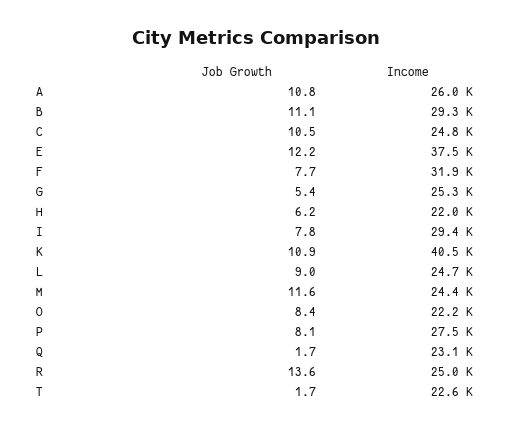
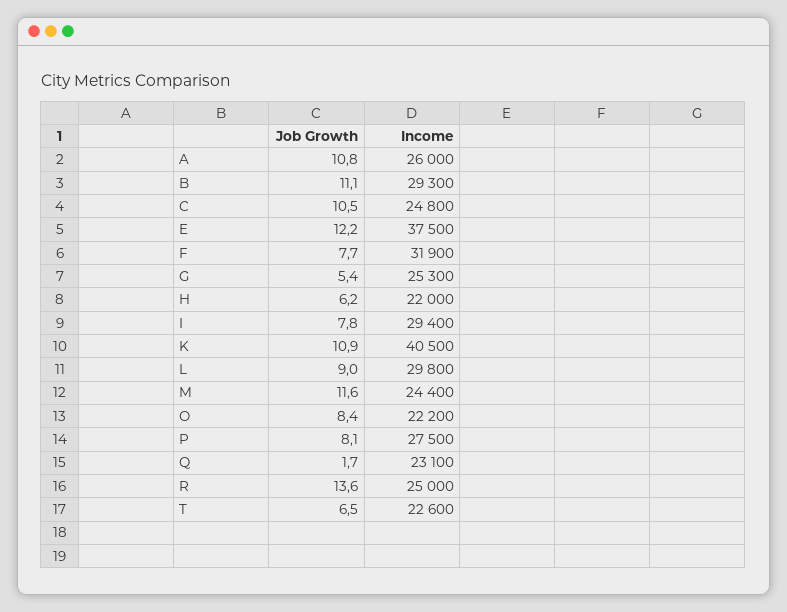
Income, L: 24700 -> 29800
Job Growth, T: 1.7 -> 6.5

